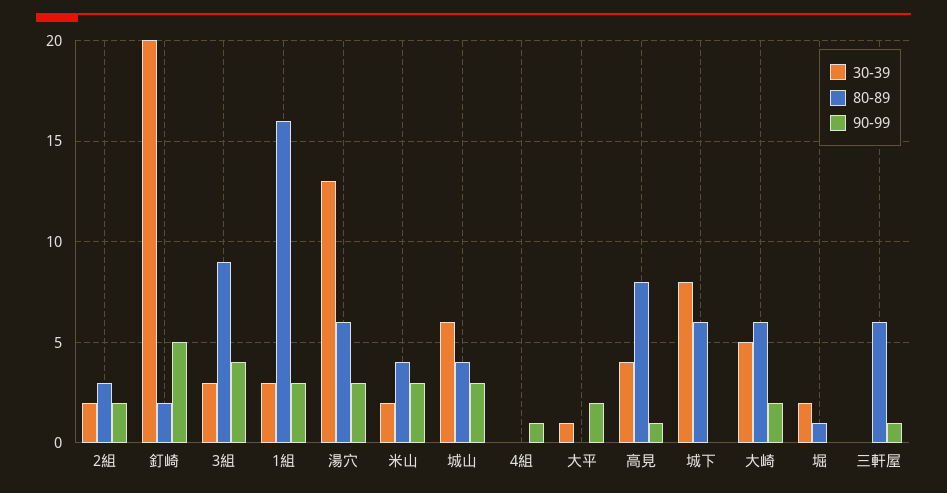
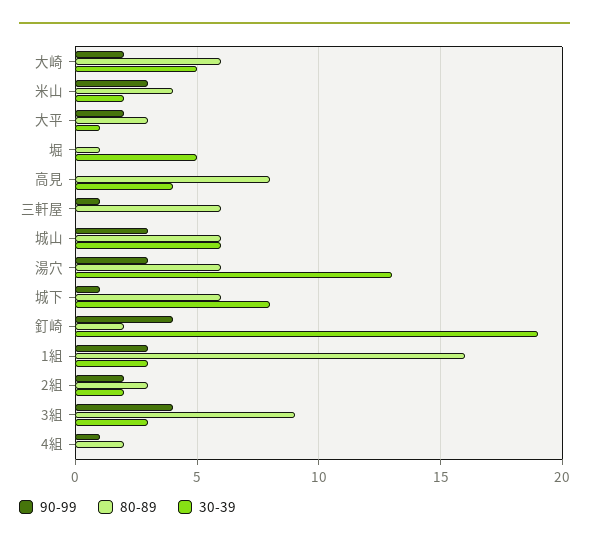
30-39, 釘崎: 20 -> 19
90-99, 釘崎: 5 -> 4
80-89, 城山: 4 -> 6
80-89, 4組: 0 -> 2
80-89, 大平: 0 -> 3
90-99, 高見: 1 -> 0
90-99, 城下: 0 -> 1
30-39, 堀: 2 -> 5

